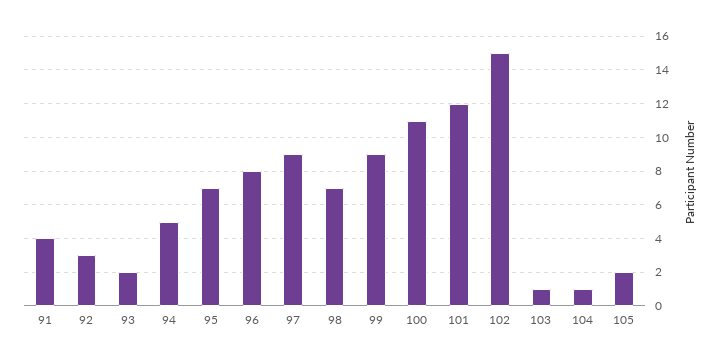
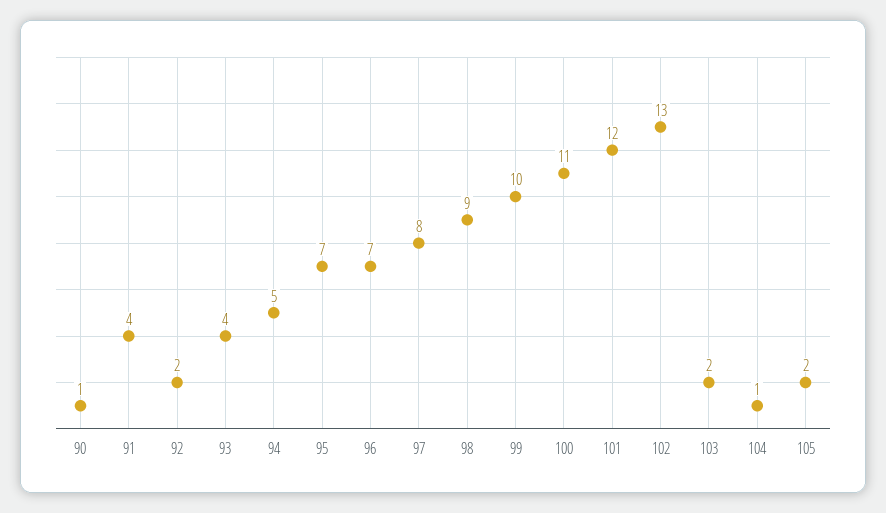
92: 3 -> 2
93: 2 -> 4
96: 8 -> 7
97: 9 -> 8
98: 7 -> 9
99: 9 -> 10
102: 15 -> 13
103: 1 -> 2
90: none -> 1

